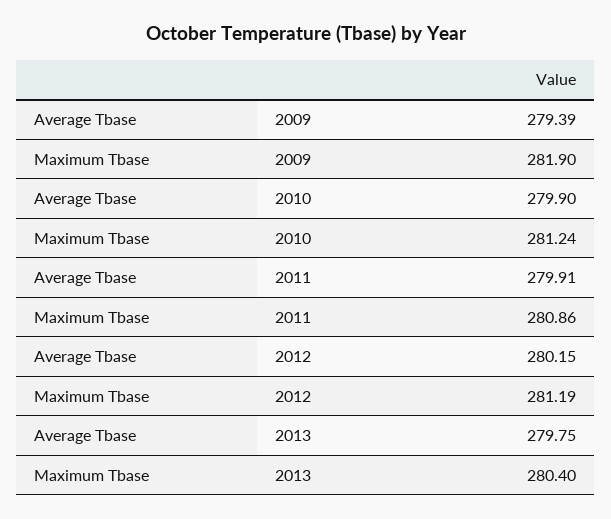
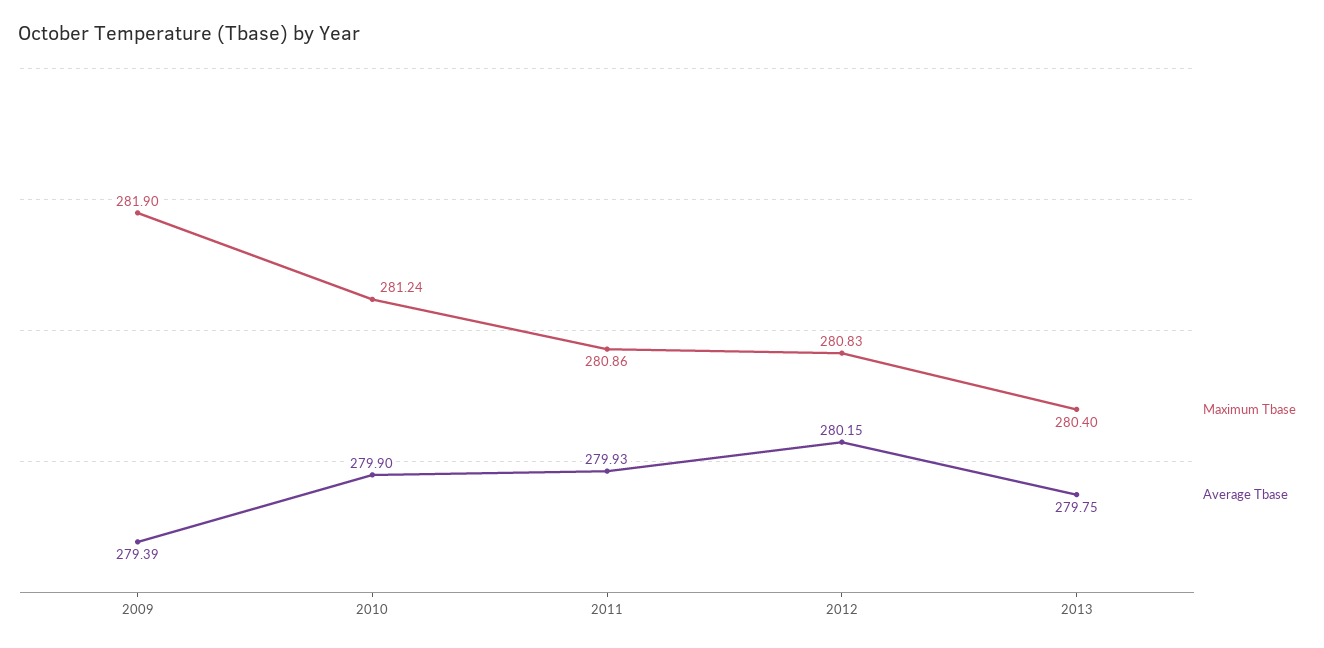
Average Tbase, 2011: 279.91 -> 279.93
Maximum Tbase, 2012: 281.19 -> 280.83

